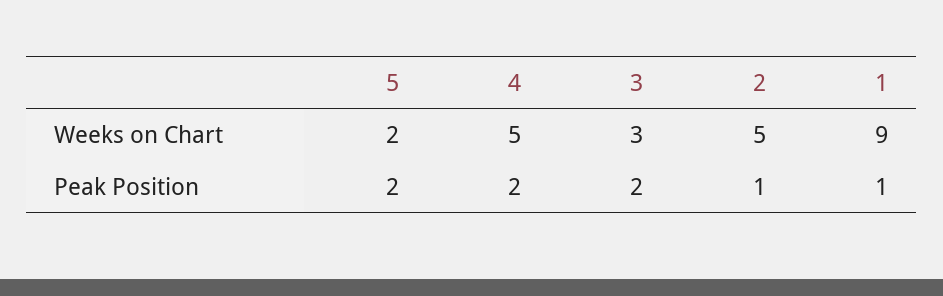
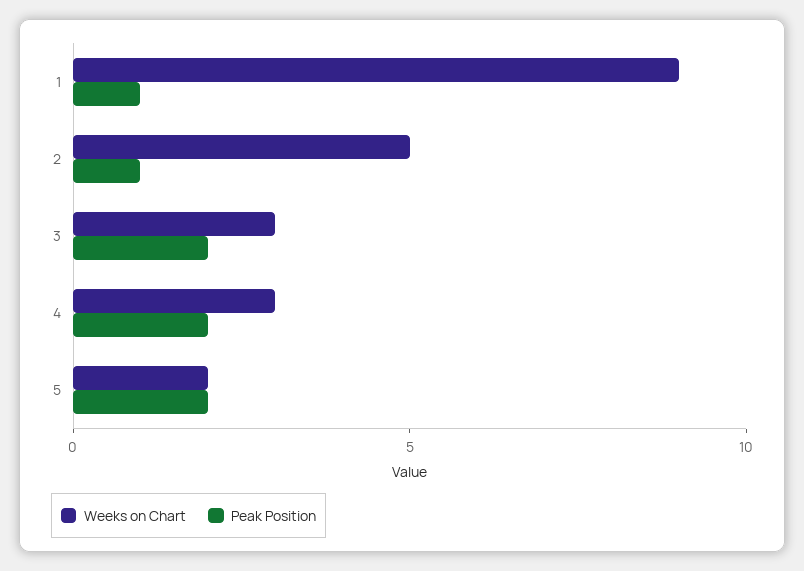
Weeks on Chart, 4: 5 -> 3

